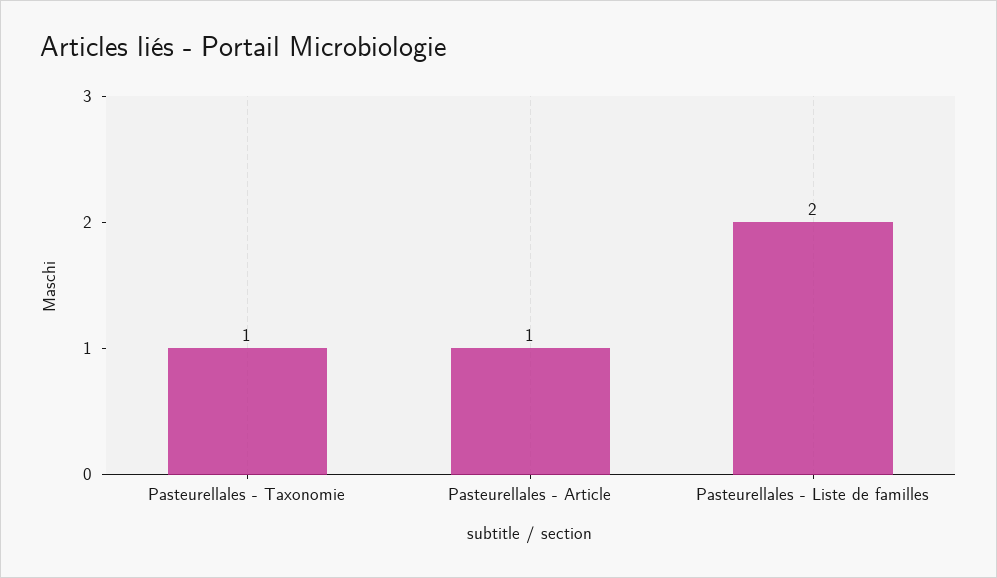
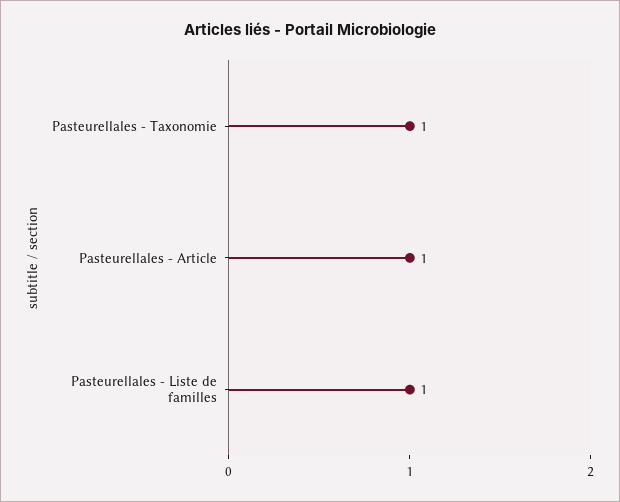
Pasteurellales - Liste de familles: 2 -> 1

